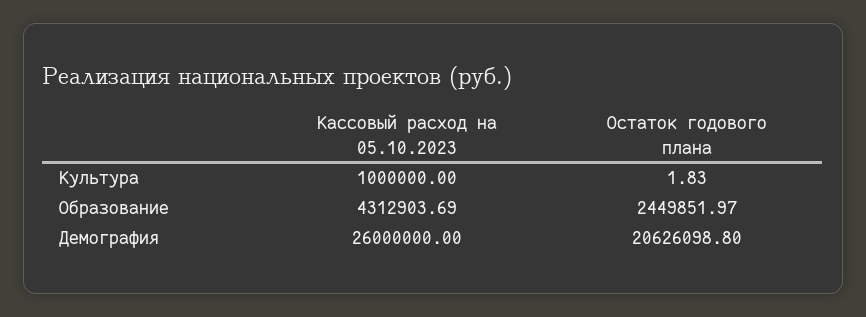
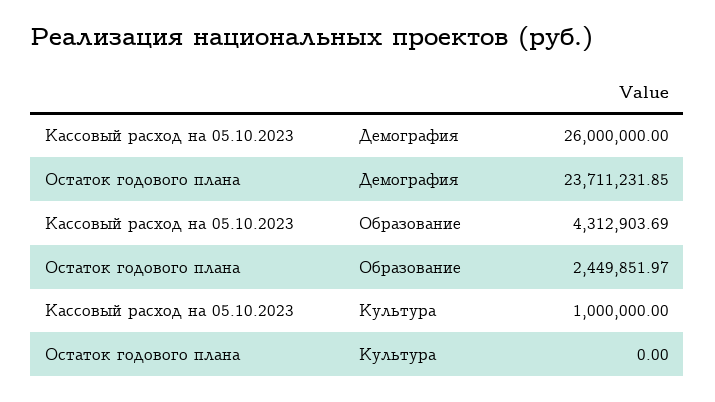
Остаток годового плана, Культура: 1.83 -> 0
Остаток годового плана, Демография: 20626098.8 -> 23711231.85

